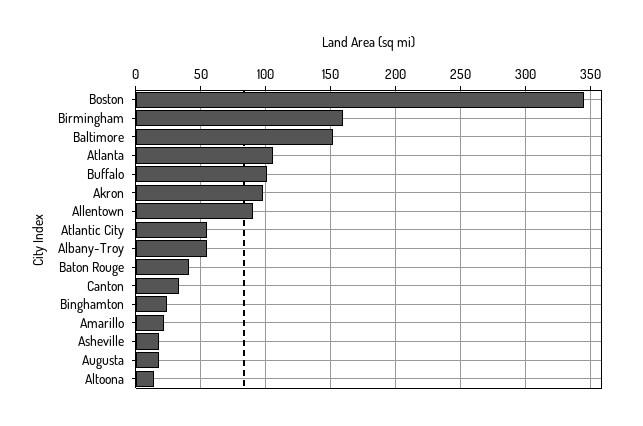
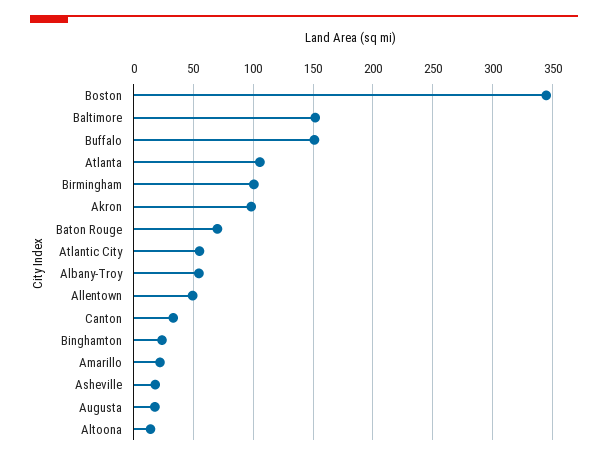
Birmingham: 160 -> 100
Buffalo: 100 -> 150
Allentown: 90 -> 50
Baton Rouge: 40 -> 70

